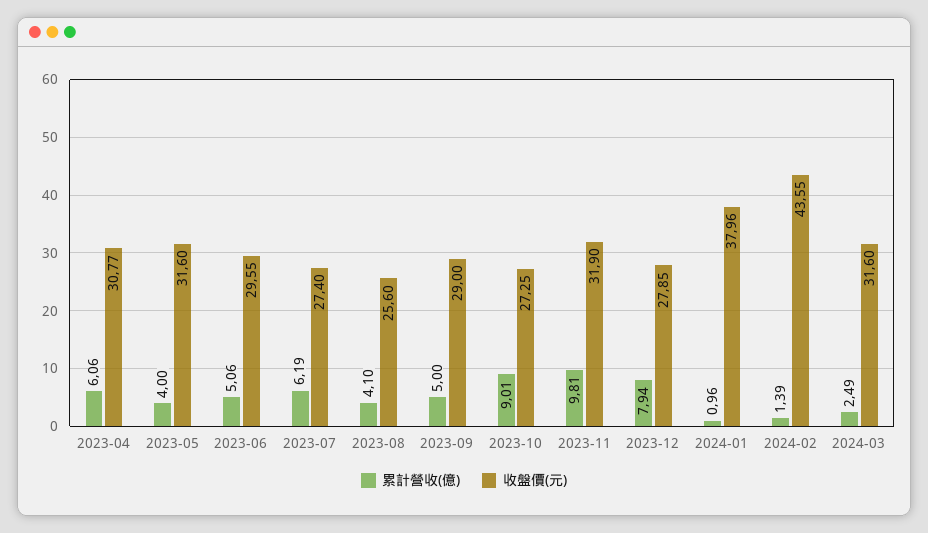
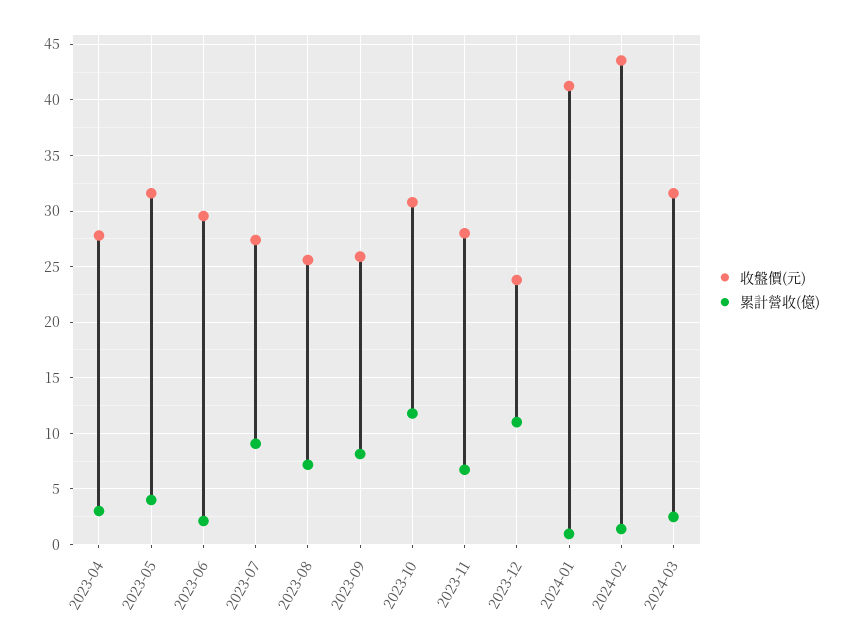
累計營收(億), 2023-04: 6.06 -> 3
收盤價(元), 2023-04: 30.77 -> 28
累計營收(億), 2023-06: 5.06 -> 2
累計營收(億), 2023-07: 6.19 -> 9
累計營收(億), 2023-08: 4.1 -> 7
累計營收(億), 2023-09: 5 -> 8
收盤價(元), 2023-09: 29 -> 26
累計營收(億), 2023-10: 9.01 -> 12
收盤價(元), 2023-10: 27.25 -> 31
累計營收(億), 2023-11: 9.81 -> 7
收盤價(元), 2023-11: 31.9 -> 28
累計營收(億), 2023-12: 7.94 -> 11
收盤價(元), 2023-12: 27.85 -> 24
收盤價(元), 2024-01: 37.96 -> 41

